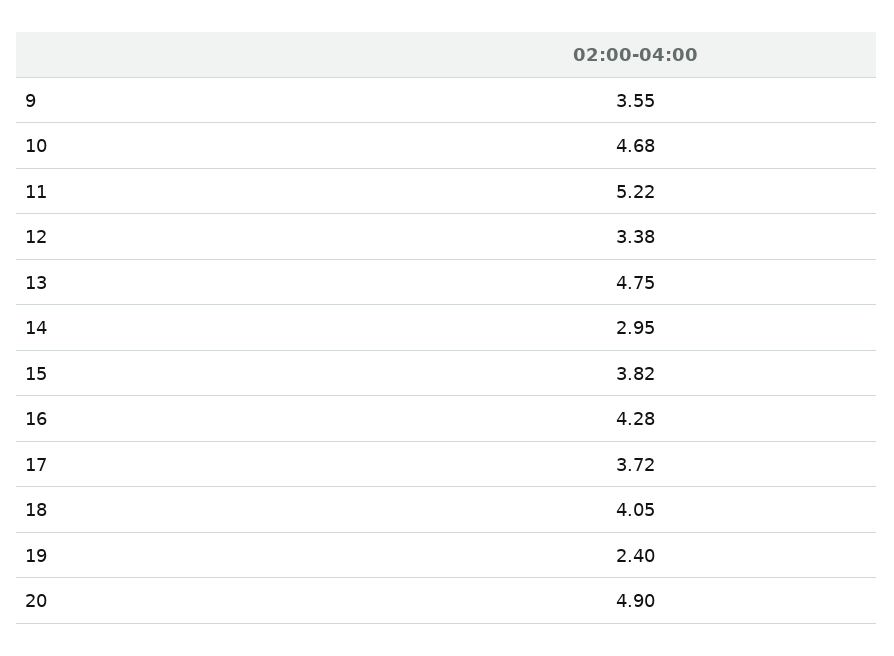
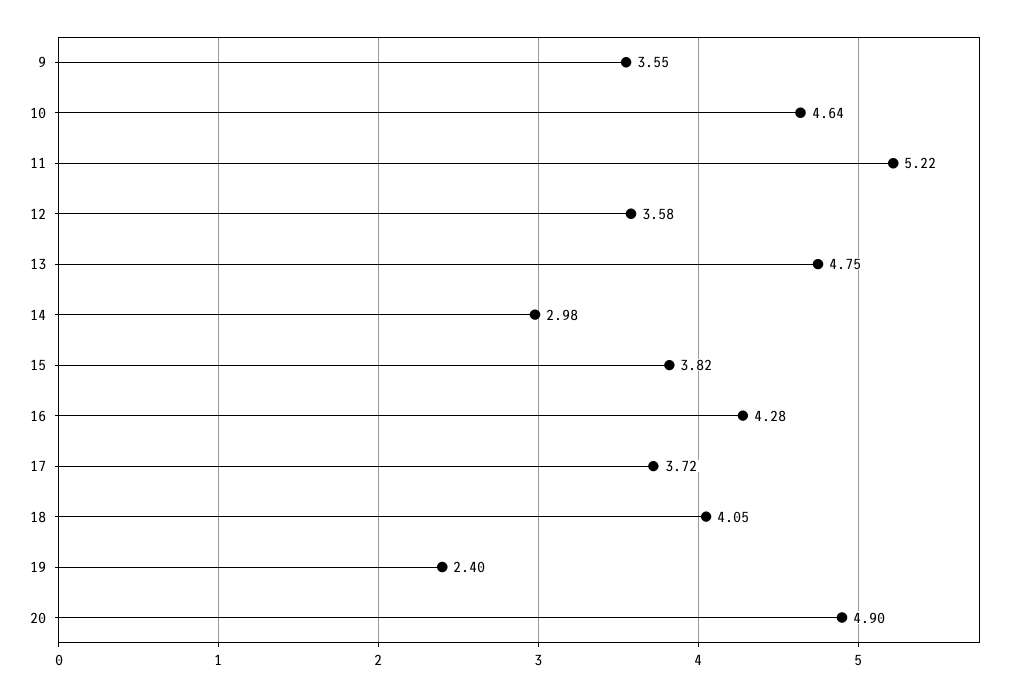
10: 4.68 -> 4.64
12: 3.38 -> 3.58
14: 2.95 -> 2.98

